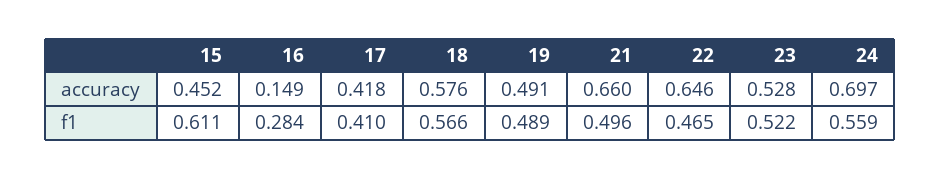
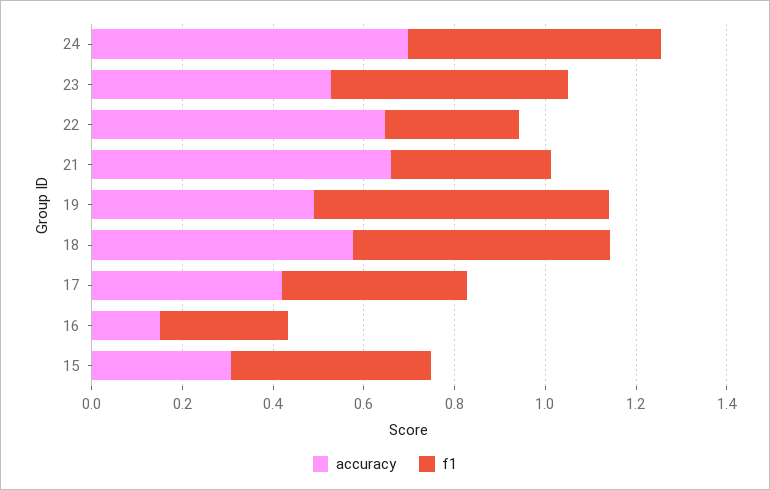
accuracy, 15: 0.452 -> 0.3
f1, 15: 0.611 -> 0.45
f1, 19: 0.489 -> 0.65
f1, 21: 0.496 -> 0.35
f1, 22: 0.465 -> 0.3

